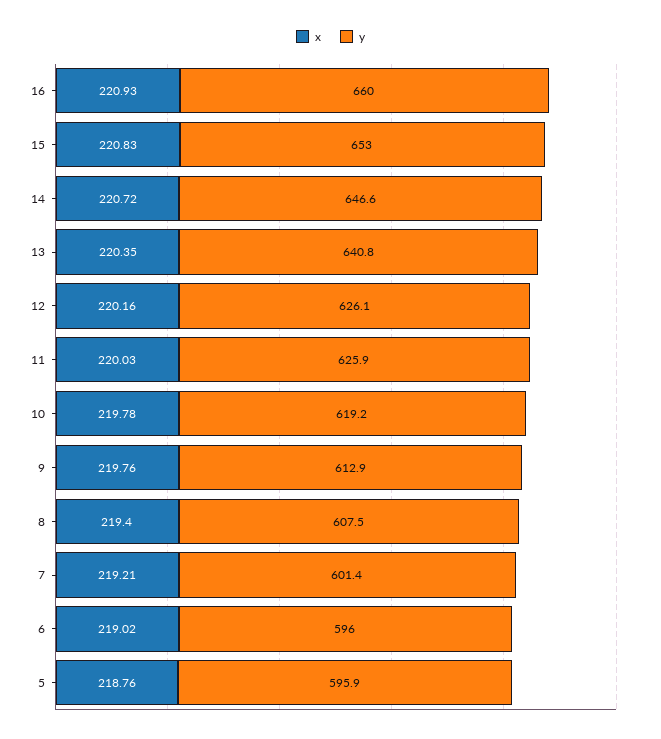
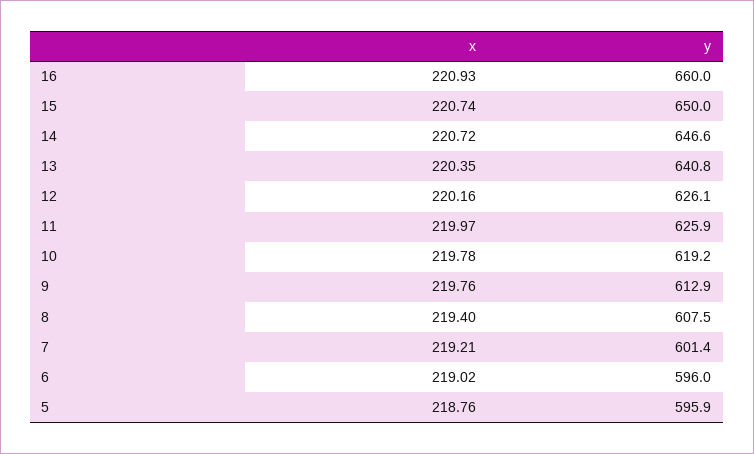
x, 15: 220.83 -> 220.74
y, 15: 653 -> 650
x, 11: 220.03 -> 219.97

